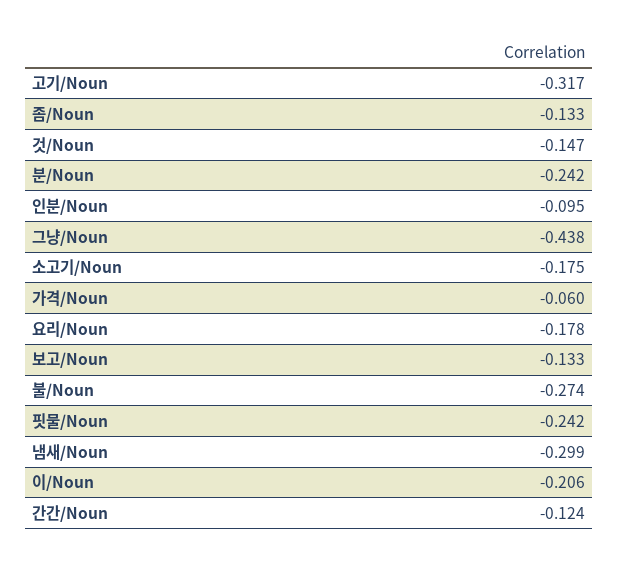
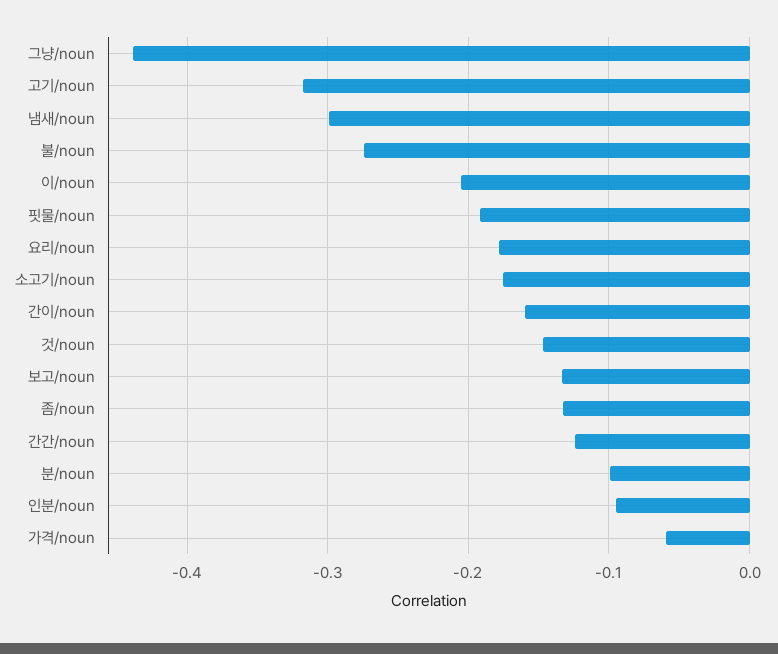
분/Noun: -0.242 -> -0.1
핏물/Noun: -0.242 -> -0.19
간이/noun: none -> -0.16

